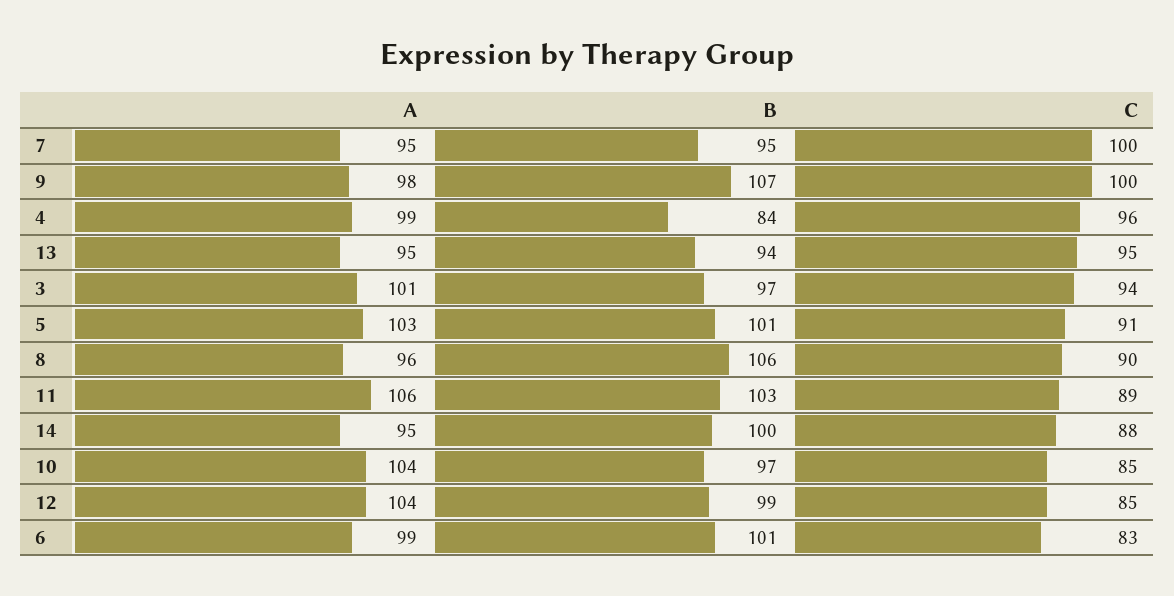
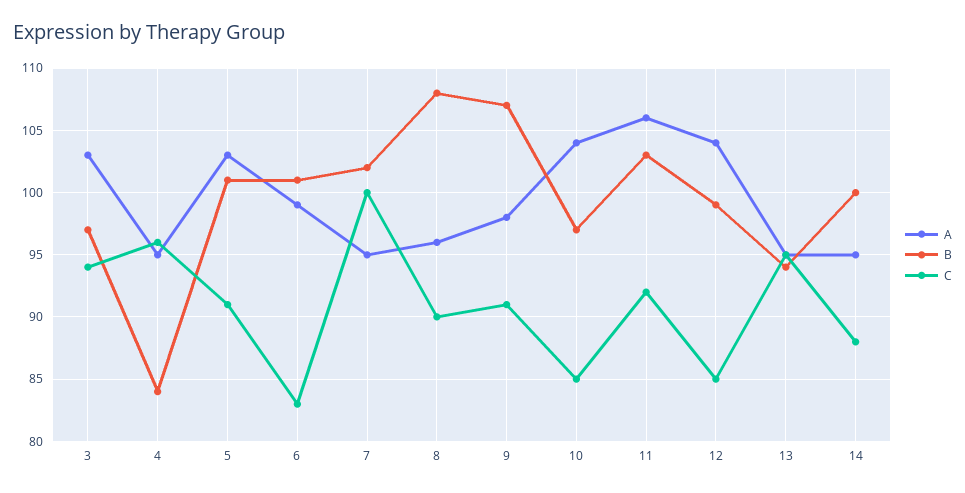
B, 7: 95 -> 102
C, 9: 100 -> 91
A, 4: 99 -> 95
A, 3: 101 -> 103
B, 8: 106 -> 108
C, 11: 89 -> 92

